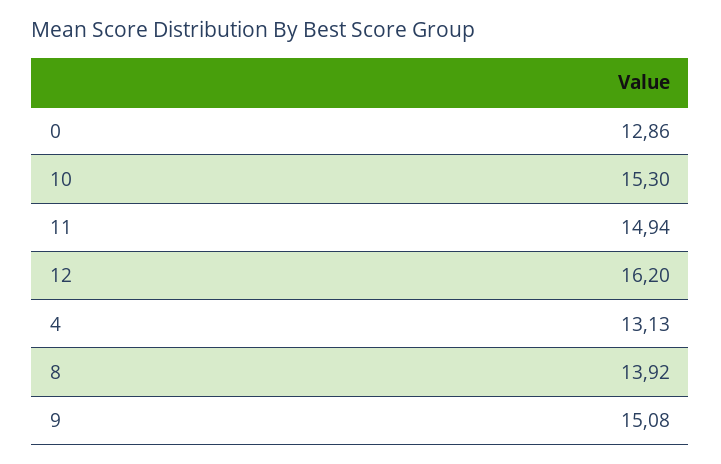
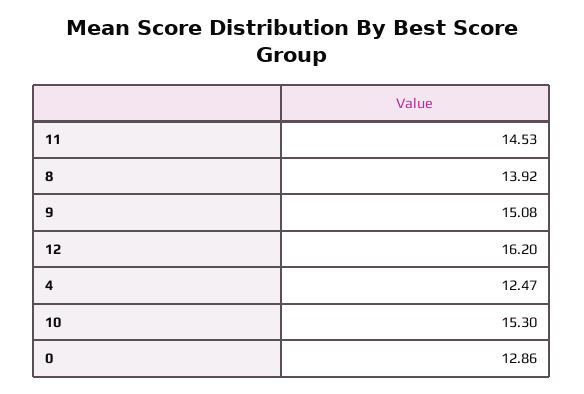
11: 14.94 -> 14.53
4: 13.13 -> 12.47

